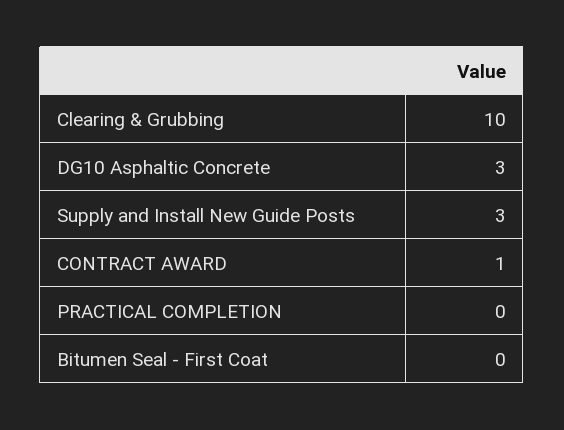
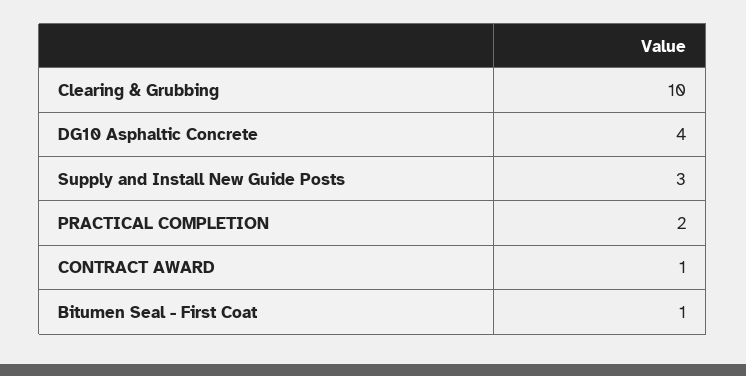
DG10 Asphaltic Concrete: 3 -> 4
PRACTICAL COMPLETION: 0 -> 2
Bitumen Seal - First Coat: 0 -> 1

